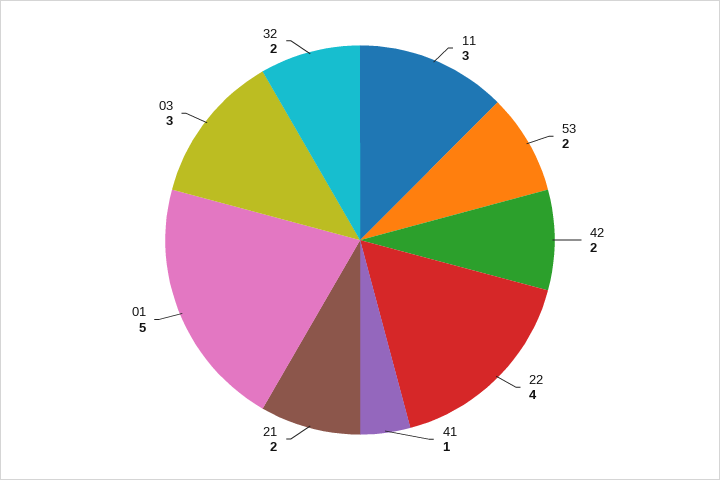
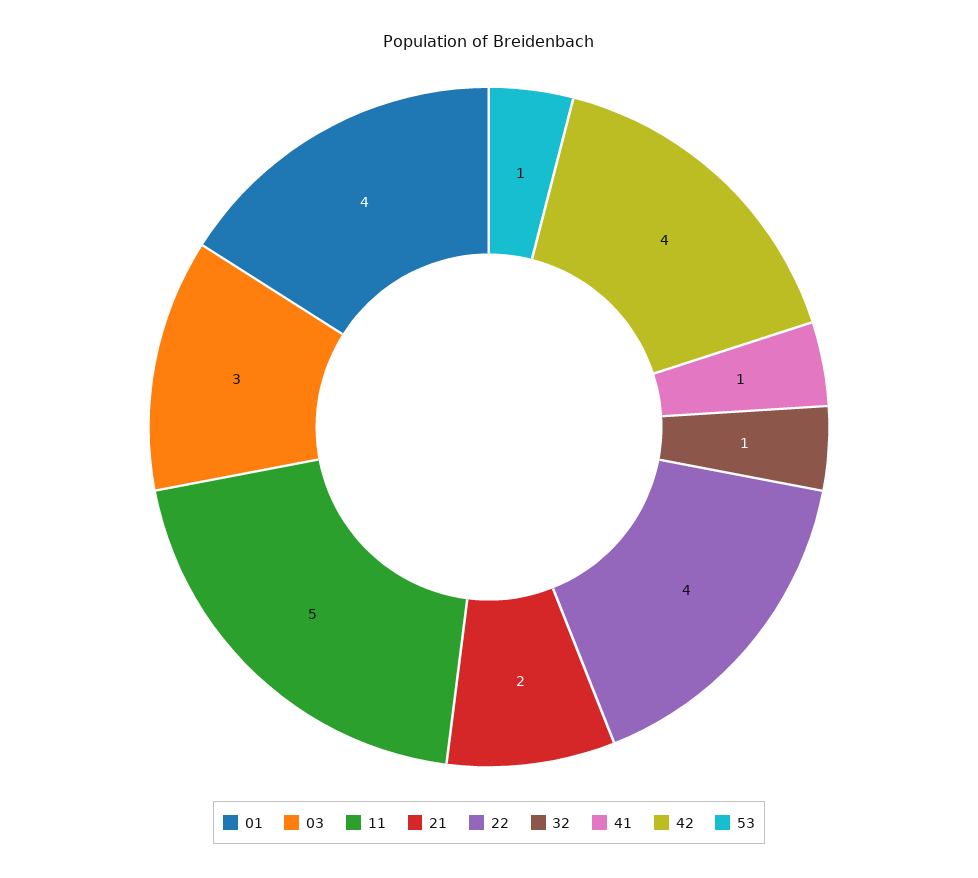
11: 3 -> 5
53: 2 -> 1
42: 2 -> 4
01: 5 -> 4
32: 2 -> 1

